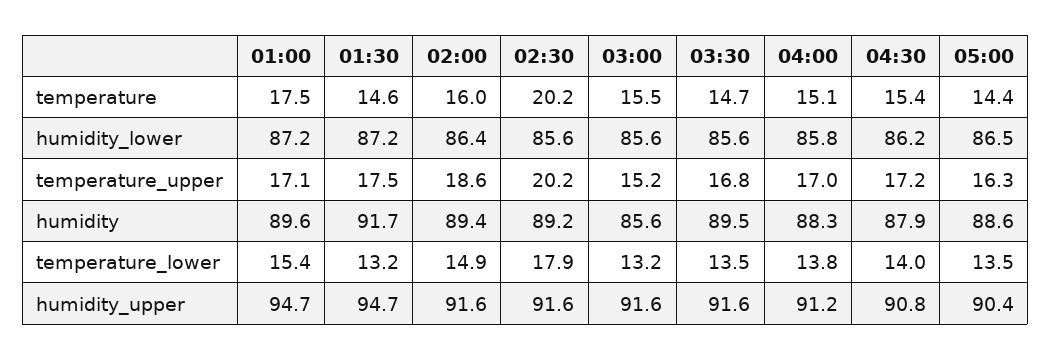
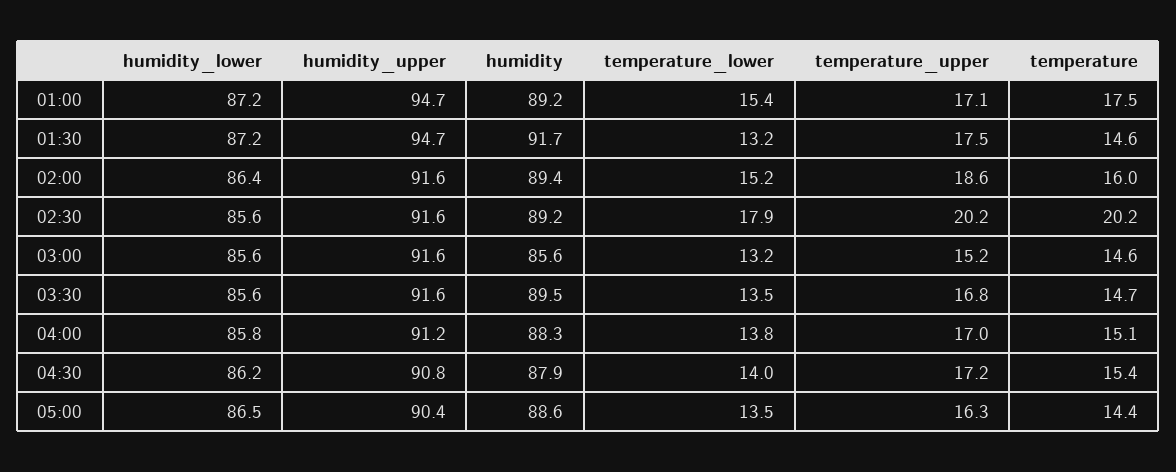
03:00, temperature: 15.5 -> 14.6
01:00, humidity: 89.6 -> 89.2
02:00, temperature_lower: 14.9 -> 15.2

